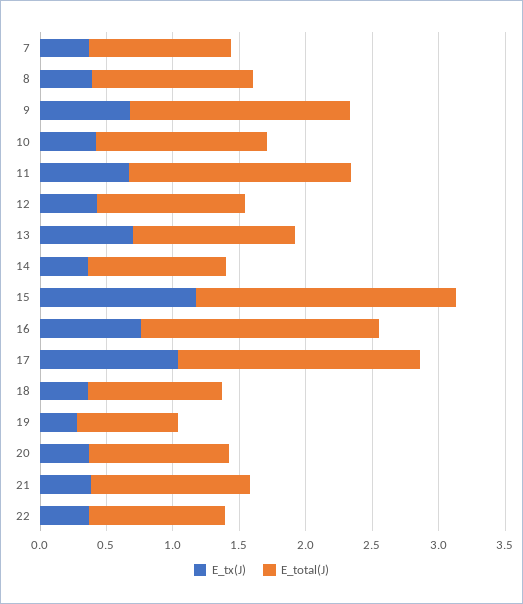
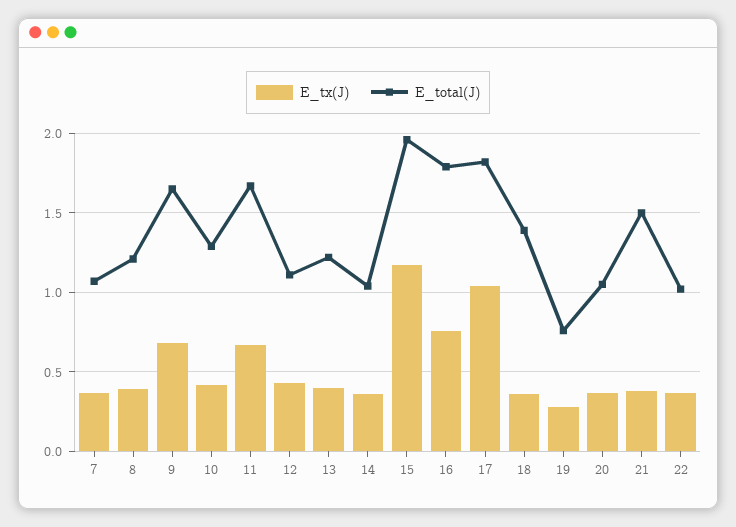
E_tx(J), 13: 0.7 -> 0.4
E_total(J), 18: 1 -> 1.4
E_total(J), 21: 1.2 -> 1.5

